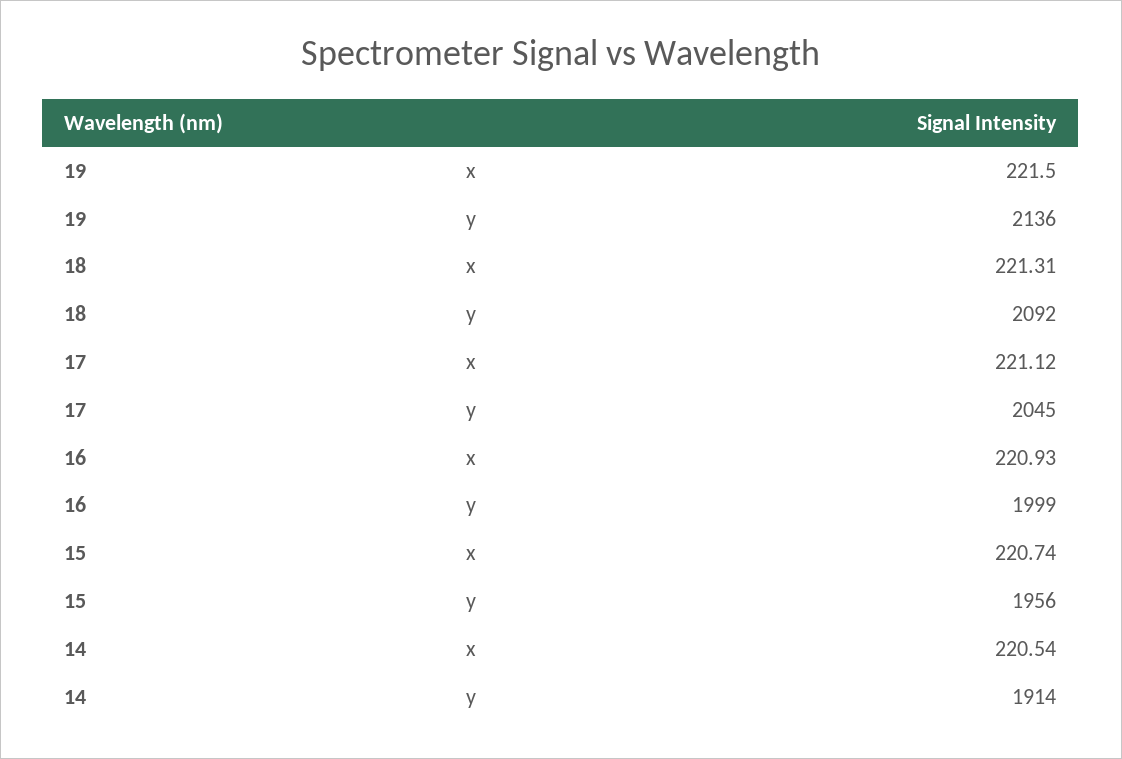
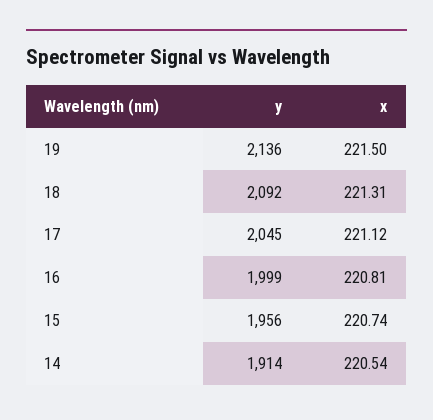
16, x: 220.93 -> 220.81

